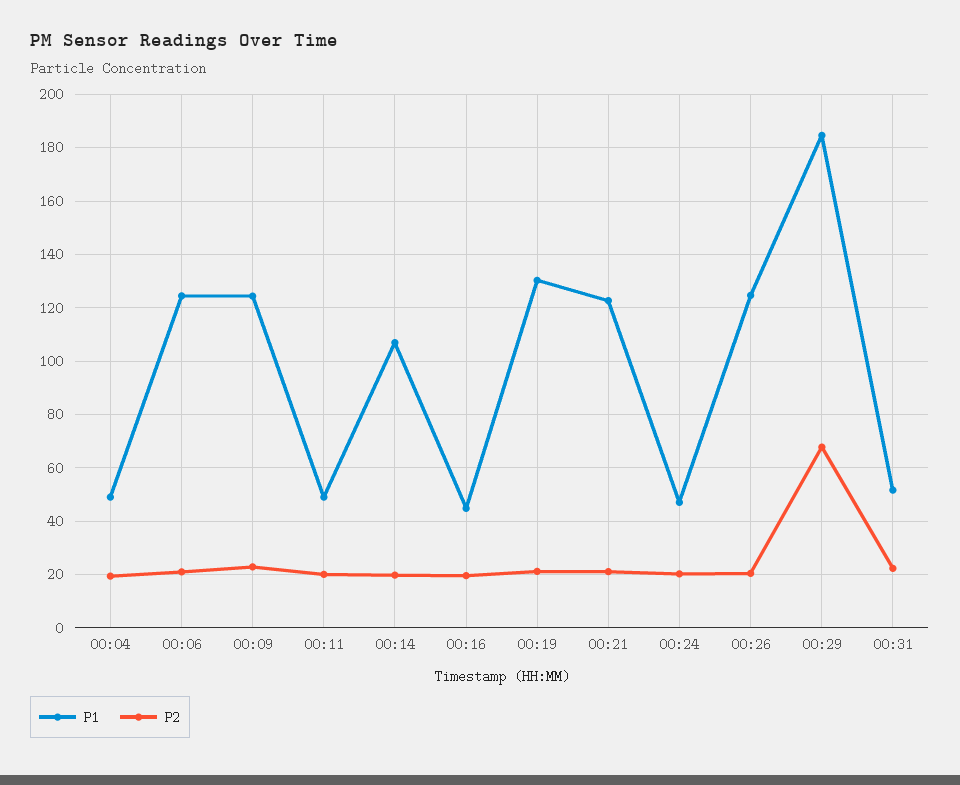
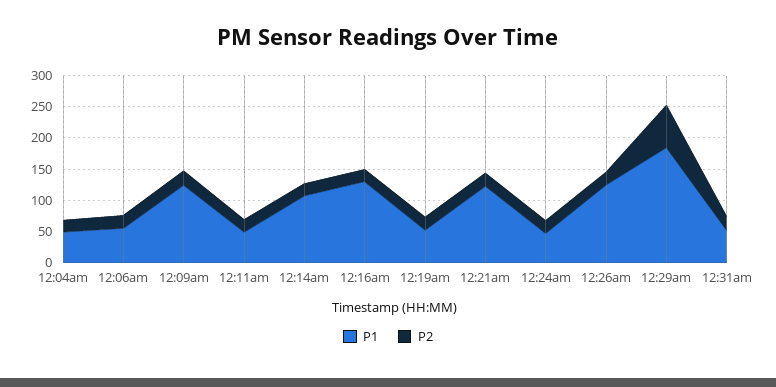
P1, 00:06: 125 -> 50
P1, 00:16: 45 -> 125
P1, 00:19: 130 -> 50

